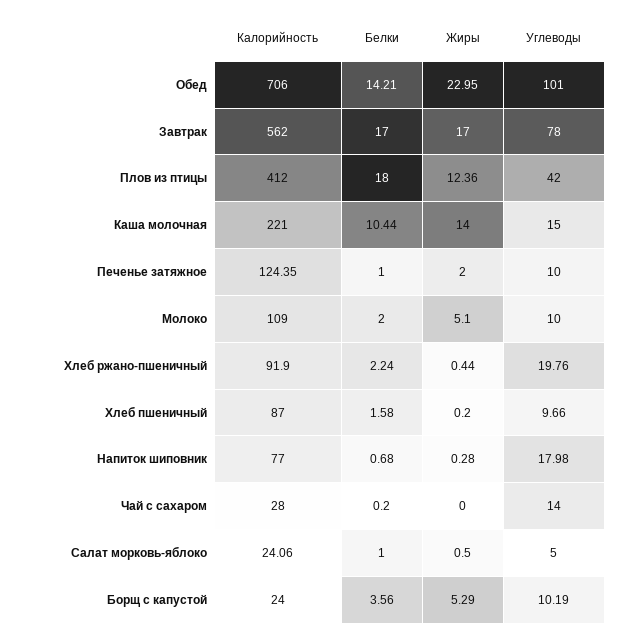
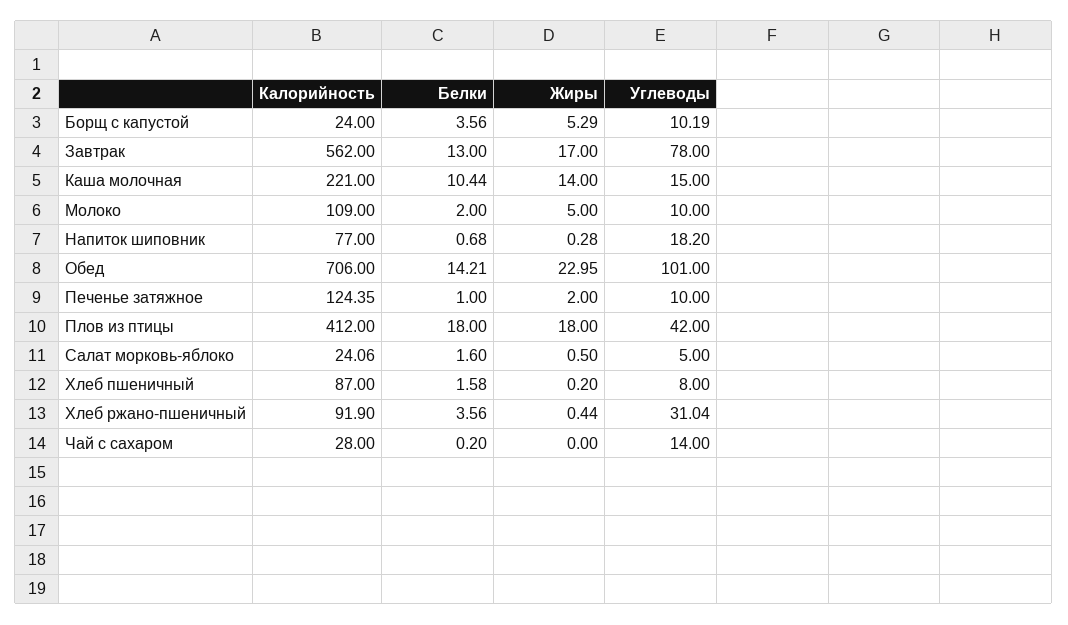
Белки, Завтрак: 17 -> 13
Жиры, Плов из птицы: 12.36 -> 18
Жиры, Молоко: 5.1 -> 5
Белки, Хлеб ржано-пшеничный: 2.24 -> 3.56
Углеводы, Хлеб ржано-пшеничный: 19.76 -> 31.04
Углеводы, Хлеб пшеничный: 9.66 -> 8
Углеводы, Напиток шиповник: 17.98 -> 18.2
Белки, Салат морковь-яблоко: 1 -> 1.6

